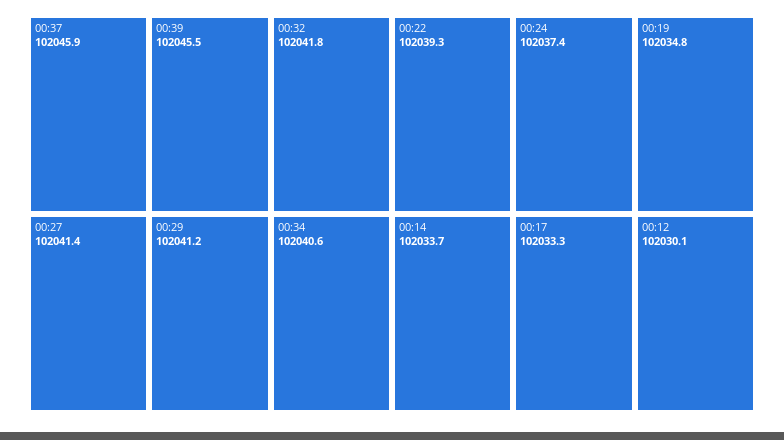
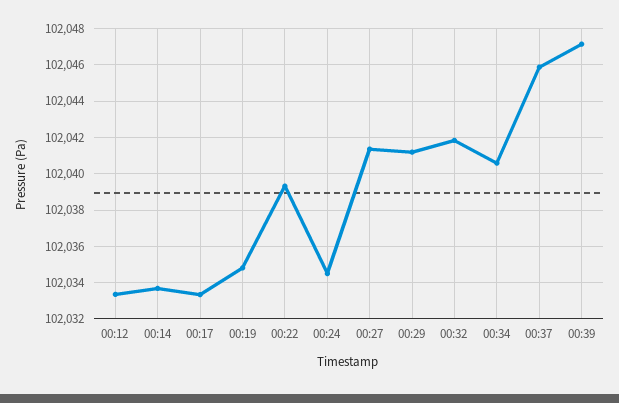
00:39: 102045.5 -> 102047
00:24: 102037.4 -> 102034.5
00:12: 102030.1 -> 102033.5

